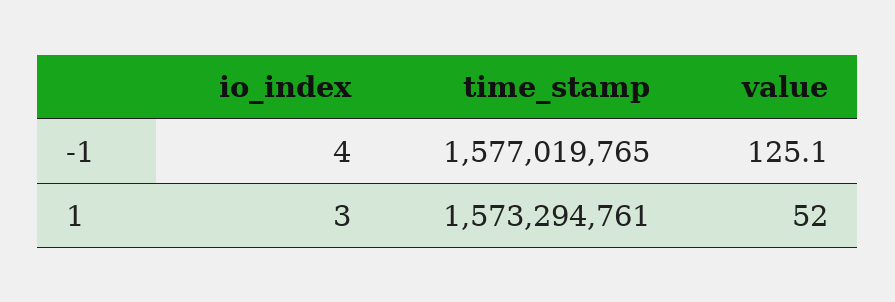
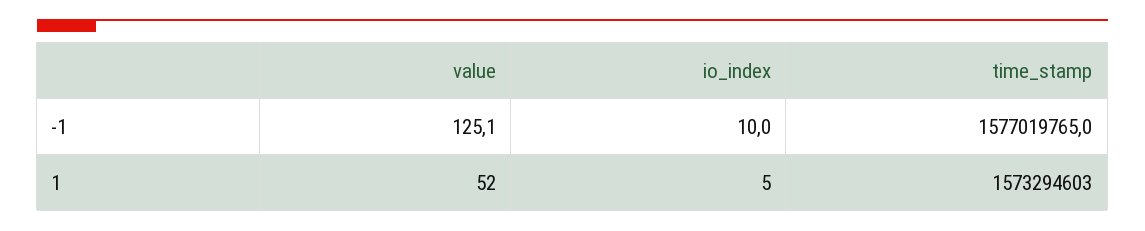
io_index, -1: 4 -> 10
io_index, 1: 3 -> 5
time_stamp, 1: 1573294761 -> 1573294603

